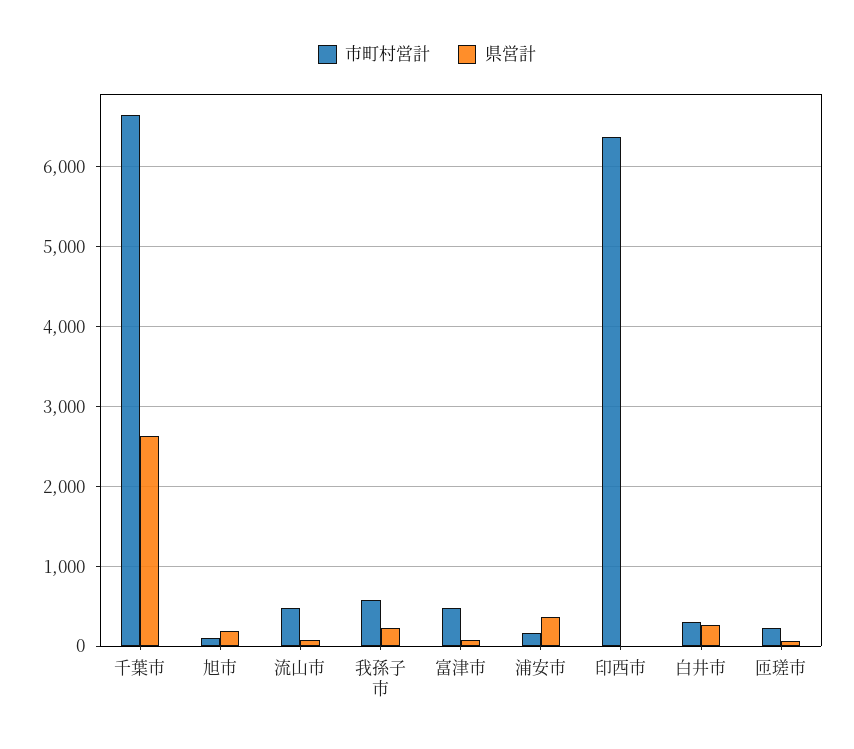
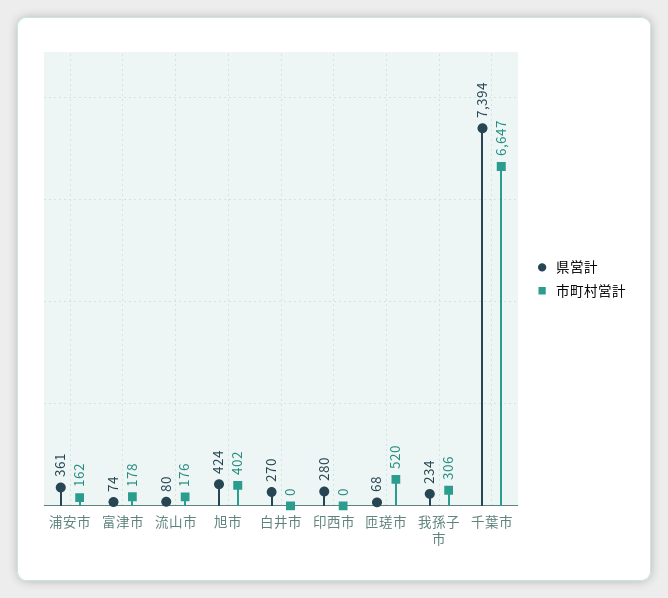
県営計, 千葉市: 2600 -> 7394
市町村営計, 旭市: 100 -> 402
県営計, 旭市: 200 -> 424
市町村営計, 流山市: 500 -> 176
市町村営計, 我孫子市: 600 -> 306
市町村営計, 富津市: 500 -> 178
市町村営計, 印西市: 6400 -> 0
県営計, 印西市: 0 -> 280
市町村営計, 白井市: 300 -> 0
市町村営計, 匝瑳市: 200 -> 520

